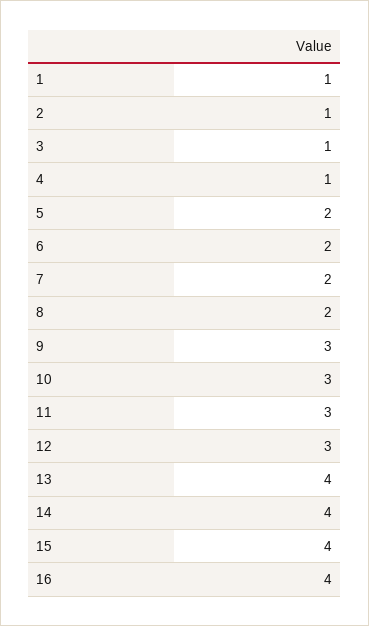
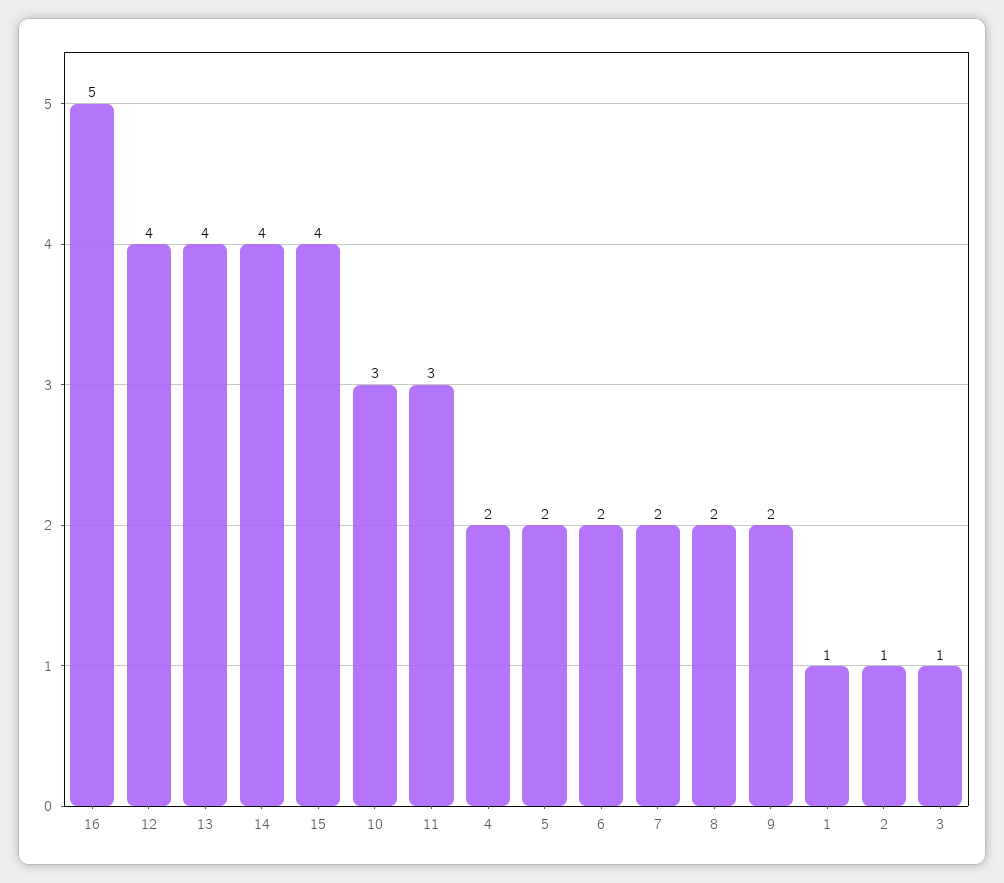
4: 1 -> 2
9: 3 -> 2
12: 3 -> 4
16: 4 -> 5

